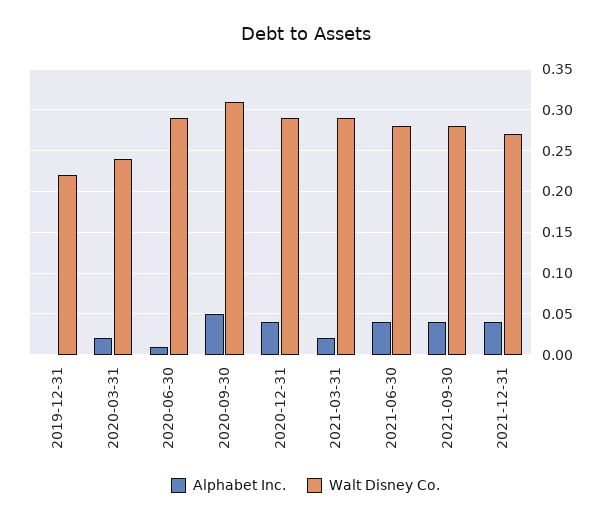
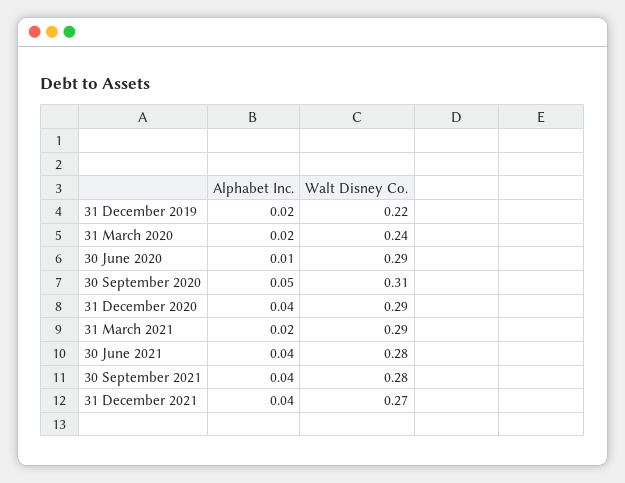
Alphabet Inc., 2019-12-31: 0 -> 0.02

